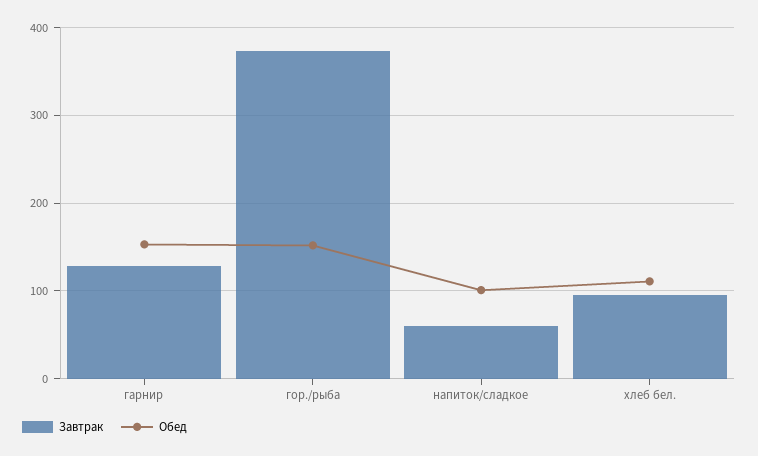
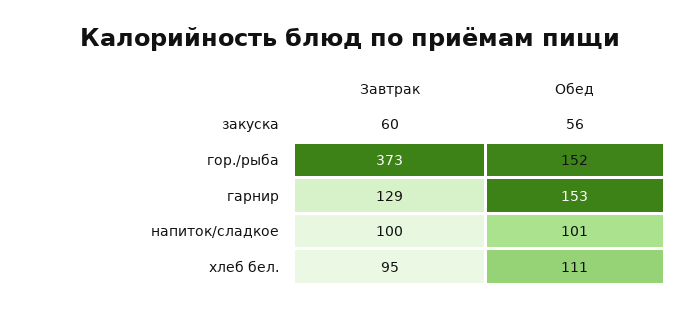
Завтрак, напиток/сладкое: 60 -> 100
Завтрак, закуска: none -> 60
Обед, закуска: none -> 56

